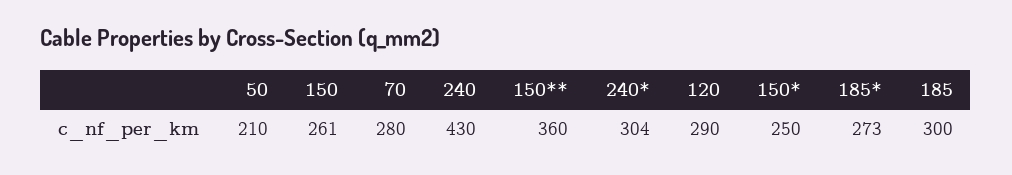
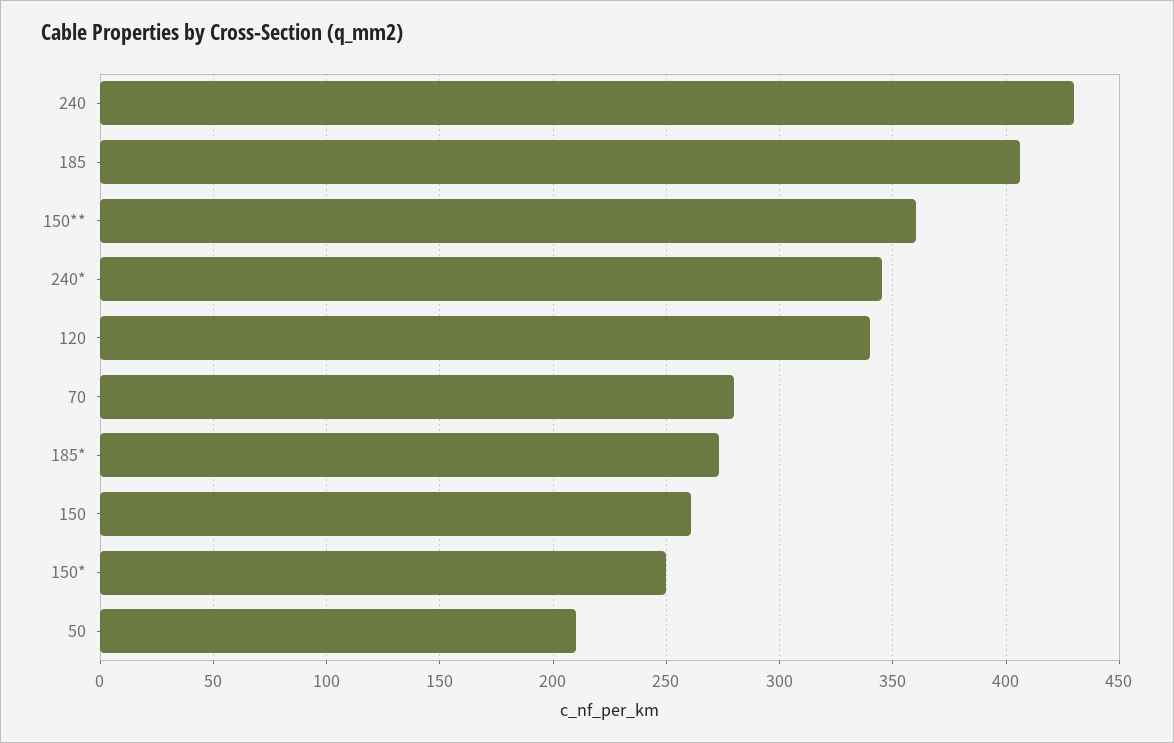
240*: 304 -> 345
120: 290 -> 340
185: 300 -> 405

